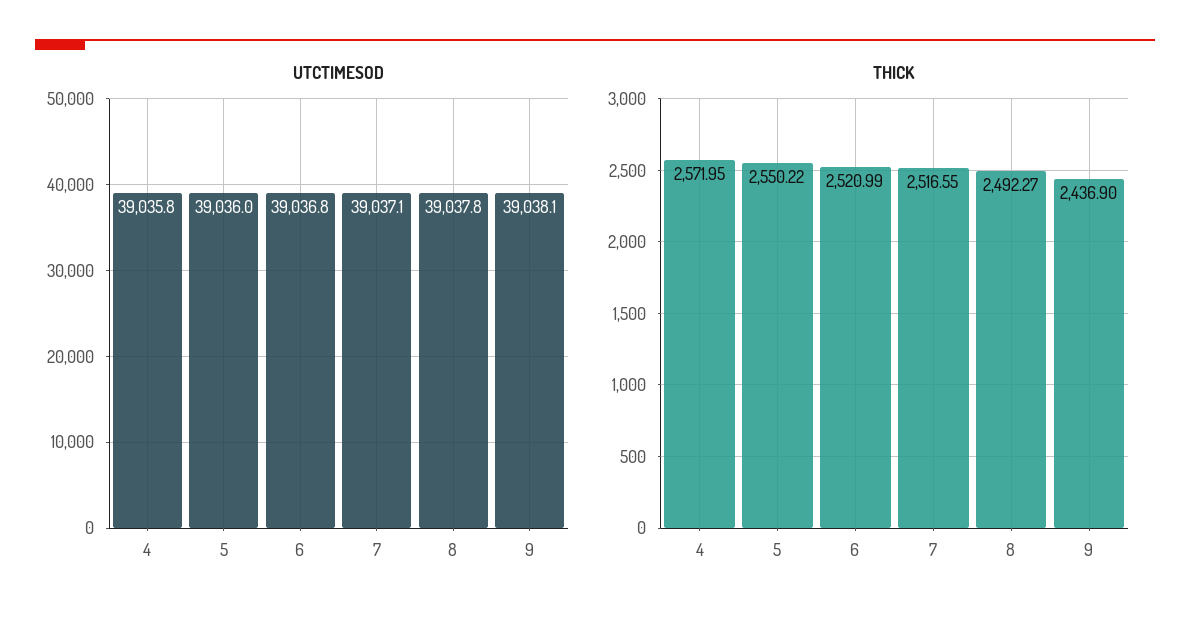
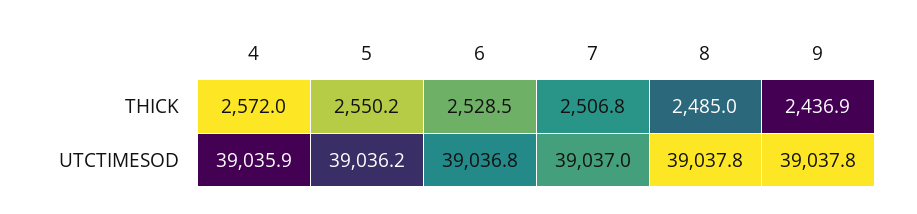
UTCTIMESOD, 4: 39035.8 -> 39035.9
UTCTIMESOD, 5: 39036 -> 39036.2
UTCTIMESOD, 7: 39037.1 -> 39037
UTCTIMESOD, 9: 39038.1 -> 39037.8
THICK, 6: 2520.99 -> 2528.5
THICK, 7: 2516.55 -> 2506.8
THICK, 8: 2492.27 -> 2485

